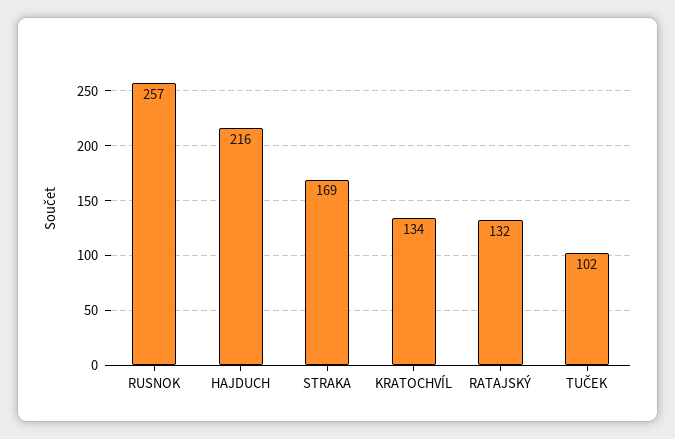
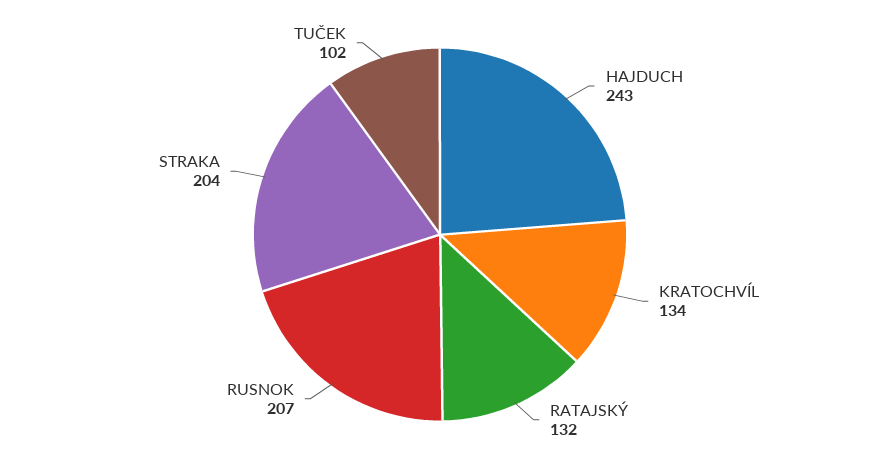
RUSNOK: 257 -> 207
HAJDUCH: 216 -> 243
STRAKA: 169 -> 204

